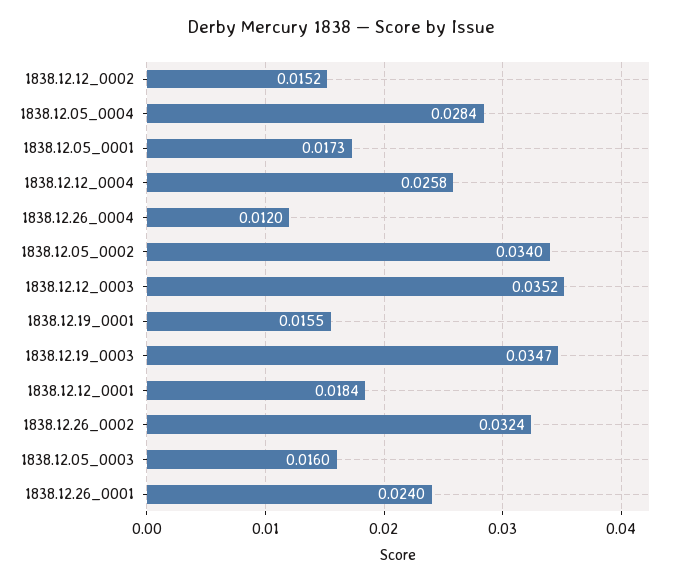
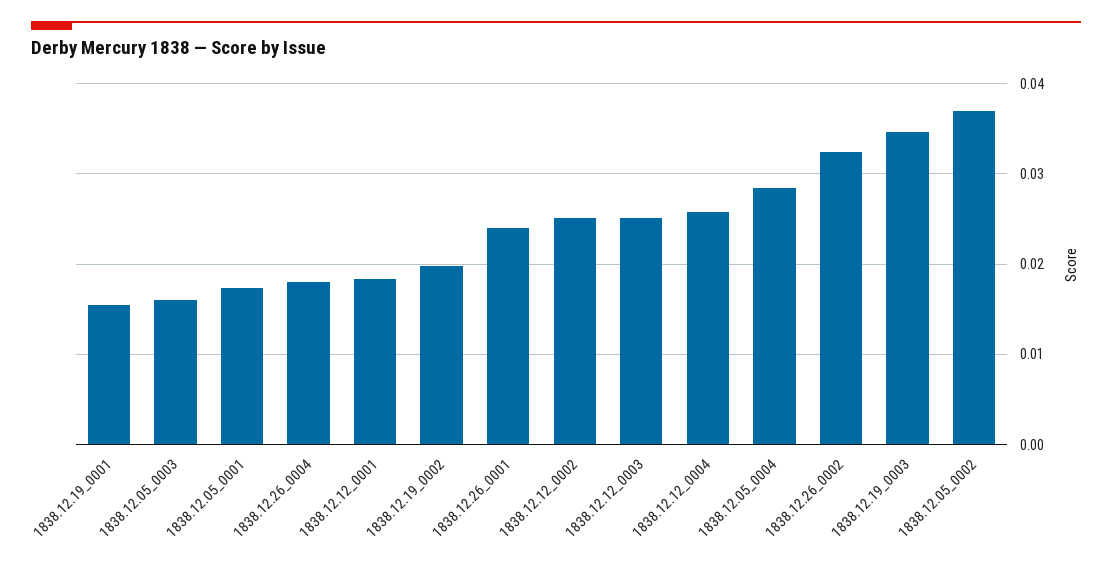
1838.12.12_0002: 0.0152 -> 0.025
1838.12.26_0004: 0.012 -> 0.018
1838.12.05_0002: 0.034 -> 0.037
1838.12.12_0003: 0.0352 -> 0.025
1838.12.19_0002: none -> 0.02

